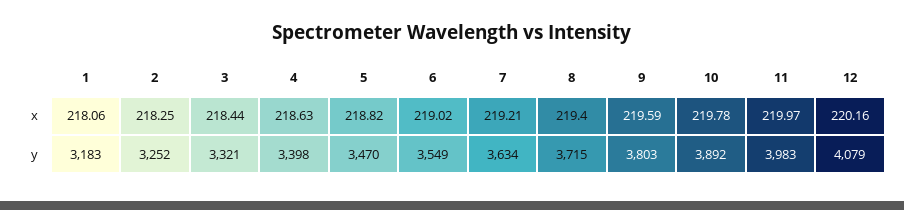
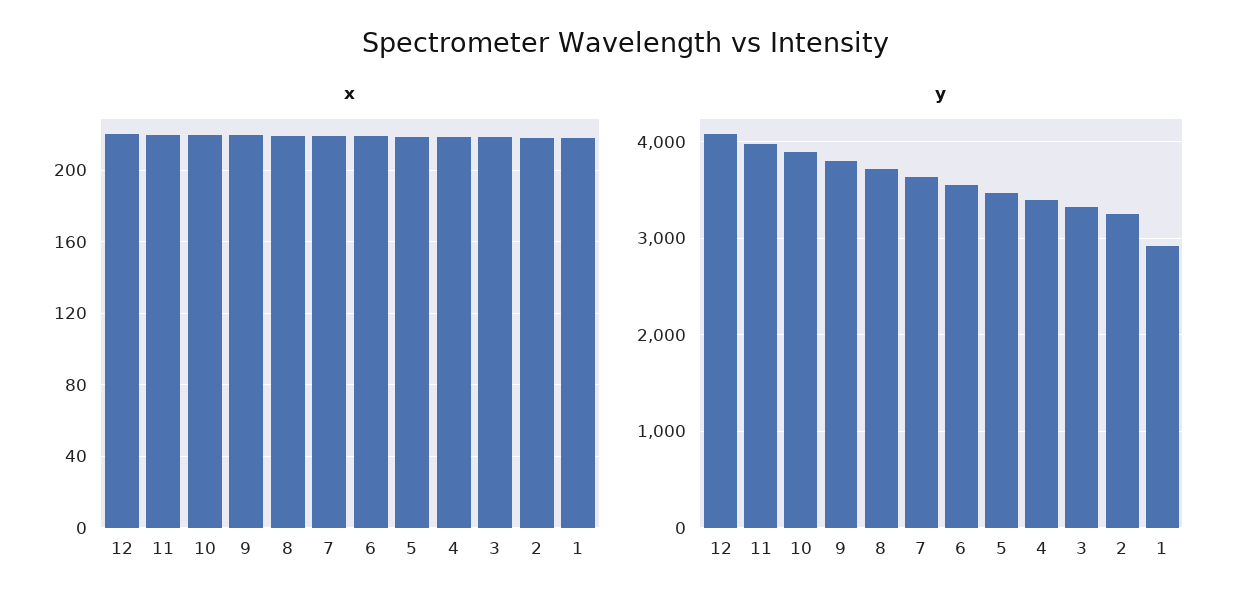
y, 1: 3183 -> 2900

